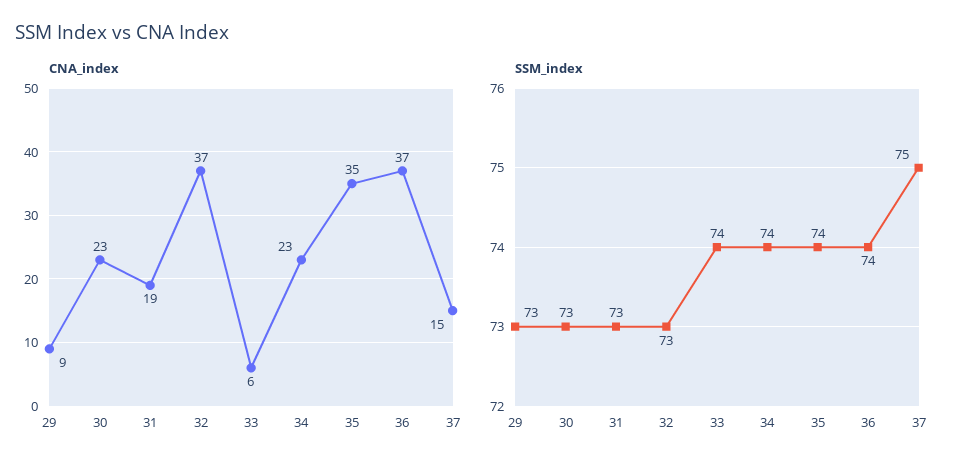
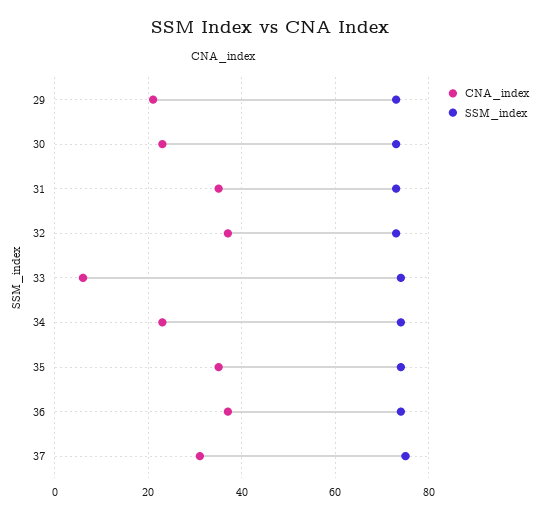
CNA_index, 29: 9 -> 20
CNA_index, 31: 19 -> 35
CNA_index, 37: 15 -> 30

